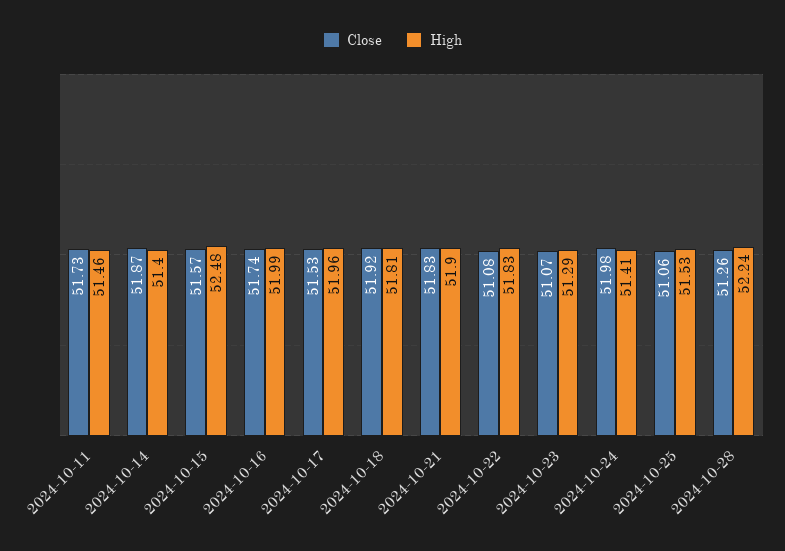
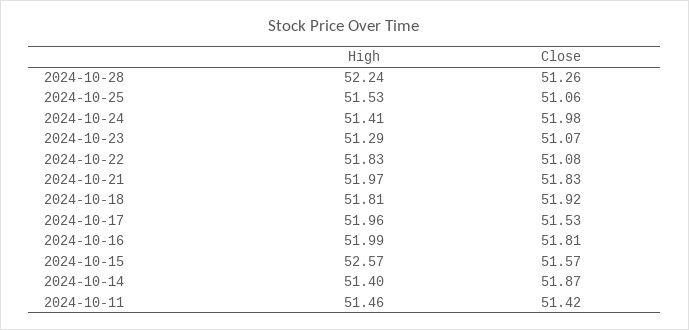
Close, 2024-10-11: 51.73 -> 51.42
High, 2024-10-15: 52.48 -> 52.57
Close, 2024-10-16: 51.74 -> 51.81
High, 2024-10-21: 51.9 -> 51.97

